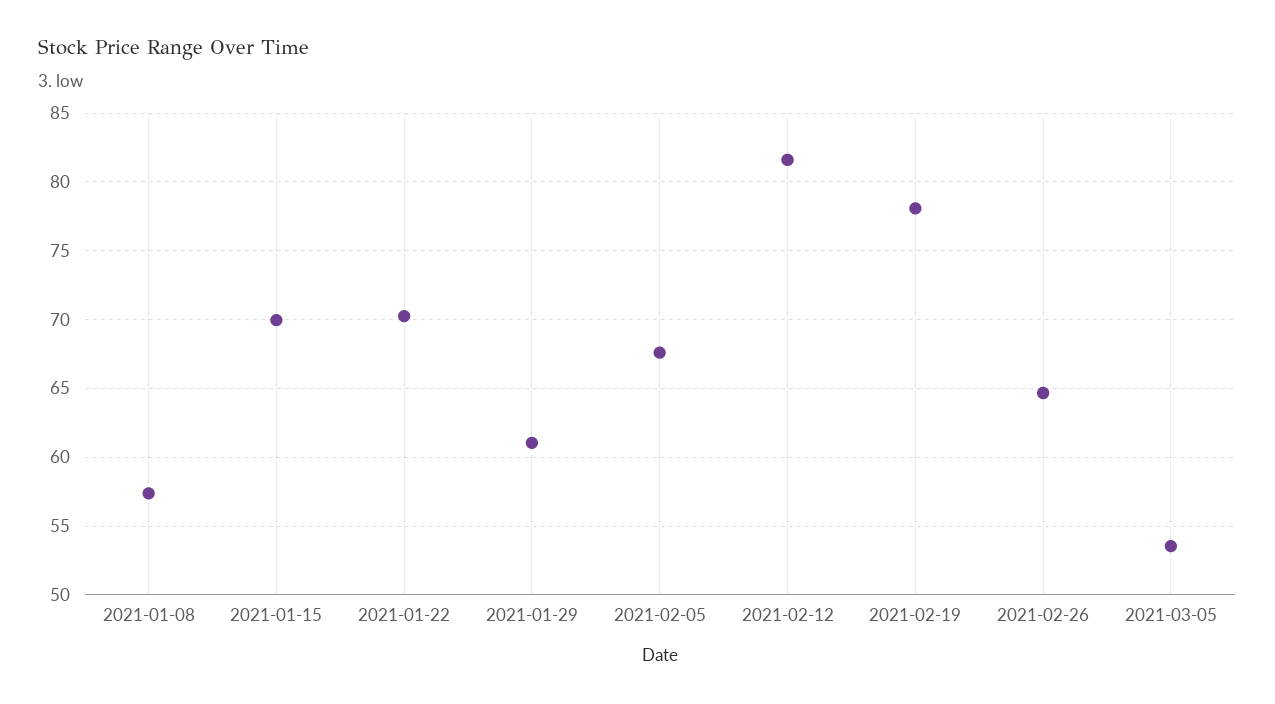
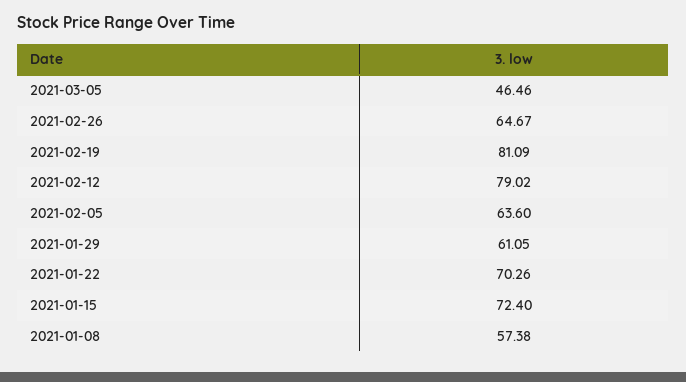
2021-01-15: 70 -> 72.4
2021-02-05: 67.5 -> 63.6
2021-02-12: 81.5 -> 79.02
2021-02-19: 78 -> 81.09
2021-03-05: 53.5 -> 46.46

